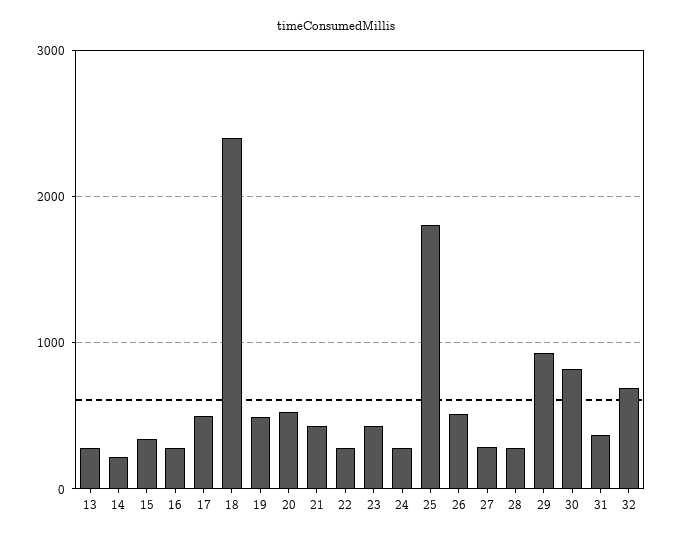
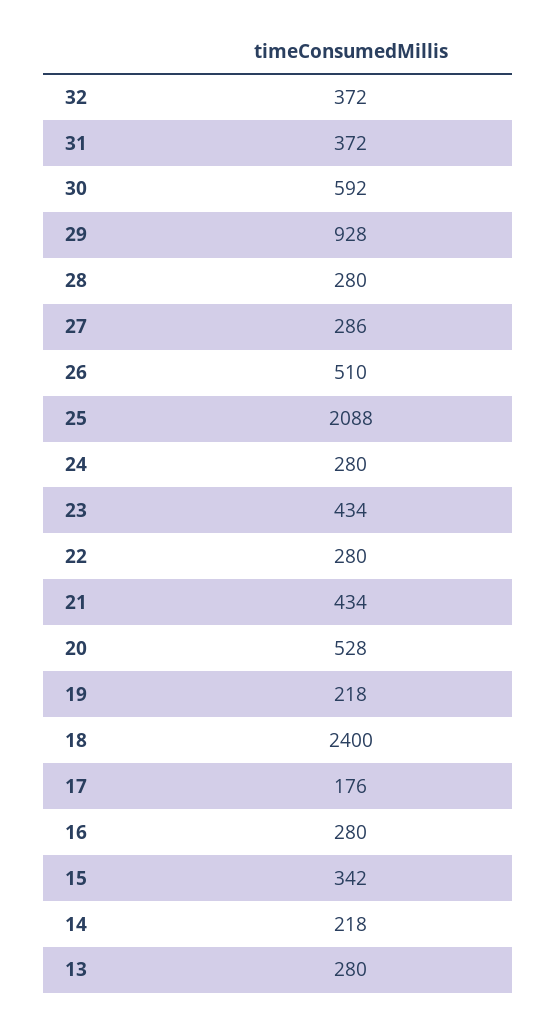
17: 500 -> 176
19: 500 -> 218
25: 1800 -> 2088
30: 800 -> 592
32: 700 -> 372

